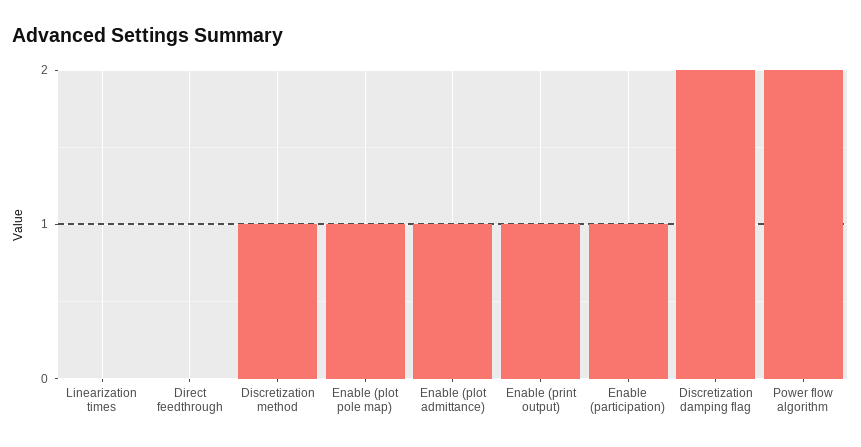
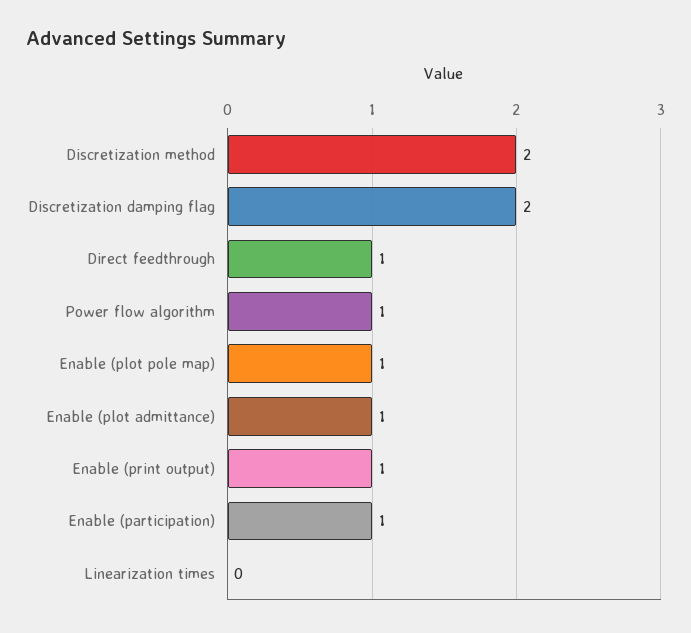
Direct feedthrough: 0 -> 1
Discretization method: 1 -> 2
Power flow algorithm: 2 -> 1

